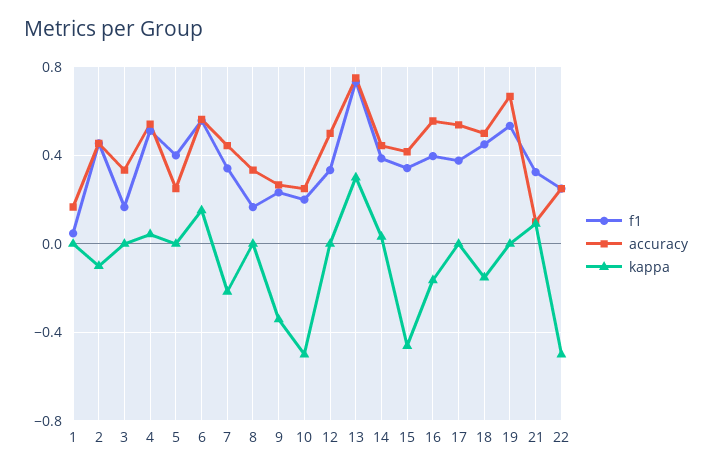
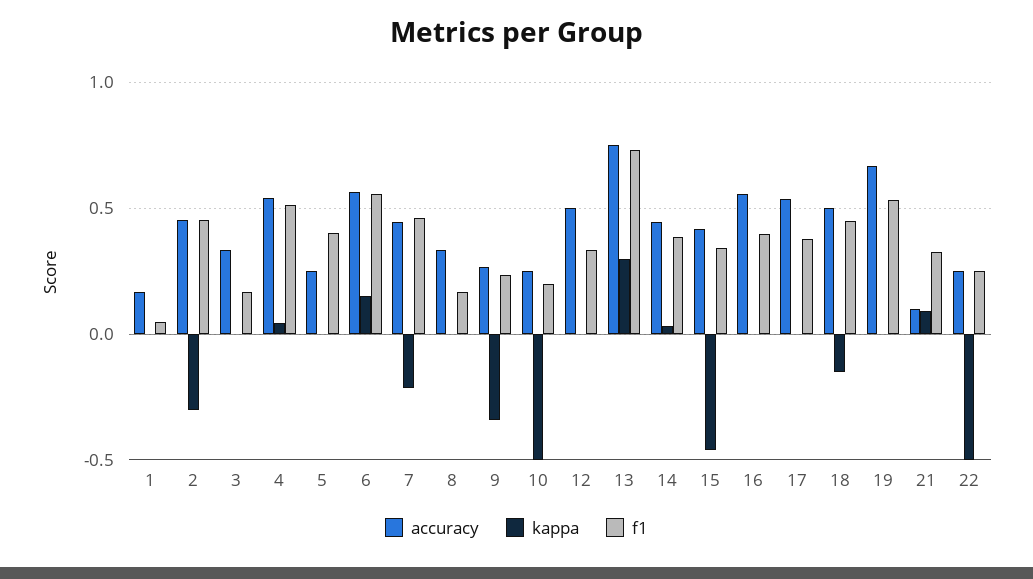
kappa, 2: -0.1 -> -0.3
f1, 7: 0.35 -> 0.45
kappa, 16: -0.15 -> 0

